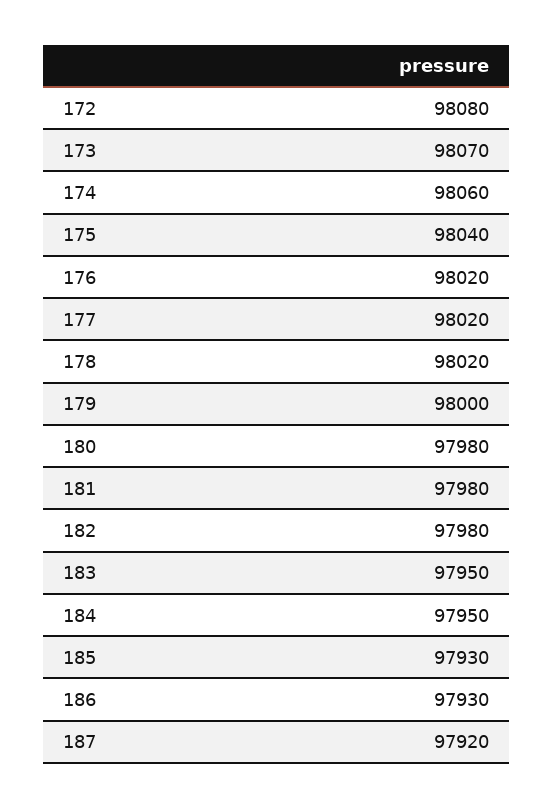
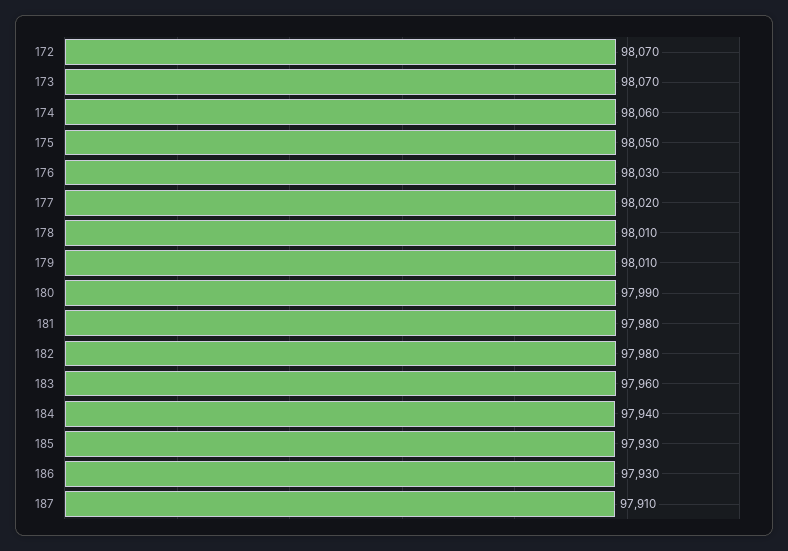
172: 98080 -> 98070
175: 98040 -> 98050
176: 98020 -> 98030
178: 98020 -> 98010
179: 98000 -> 98010
180: 97980 -> 97990
183: 97950 -> 97960
184: 97950 -> 97940
187: 97920 -> 97910

